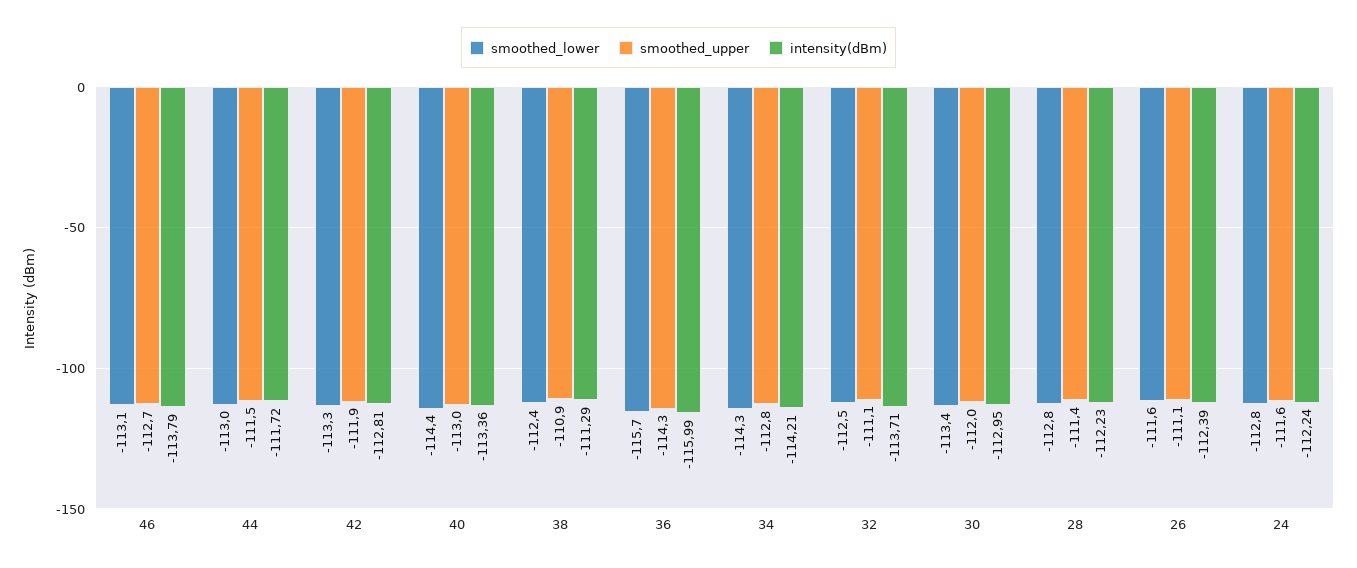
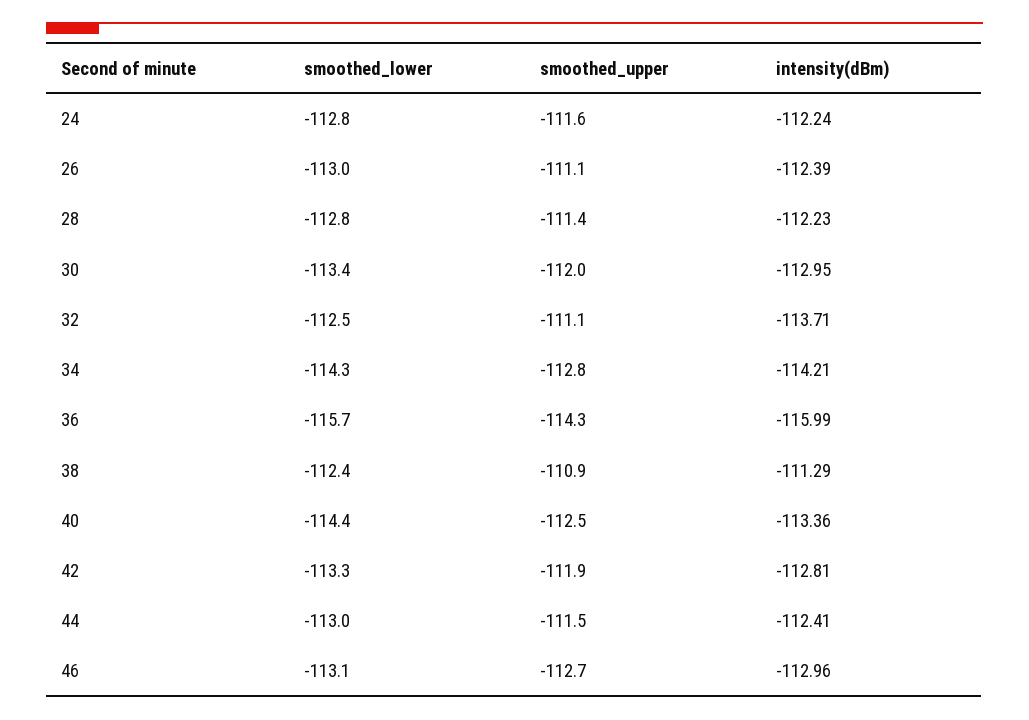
intensity(dBm), 46: -113.79 -> -112.96
intensity(dBm), 44: -111.72 -> -112.41
smoothed_upper, 40: -113 -> -112.5
smoothed_lower, 26: -111.6 -> -113

